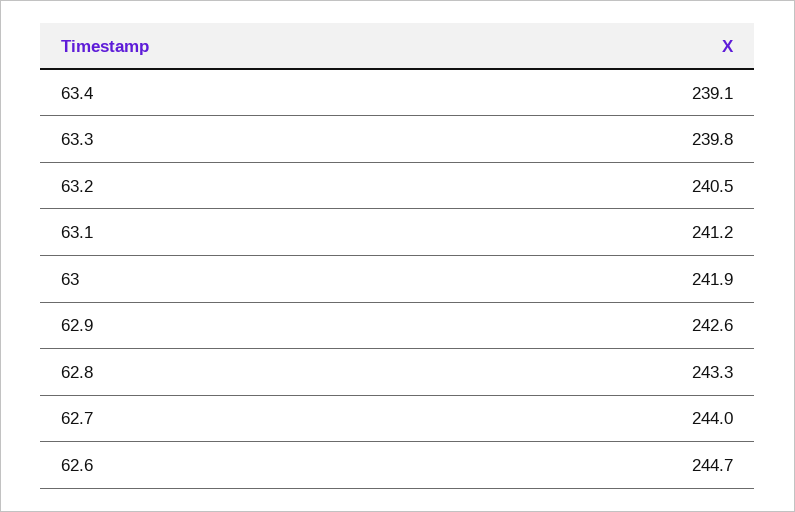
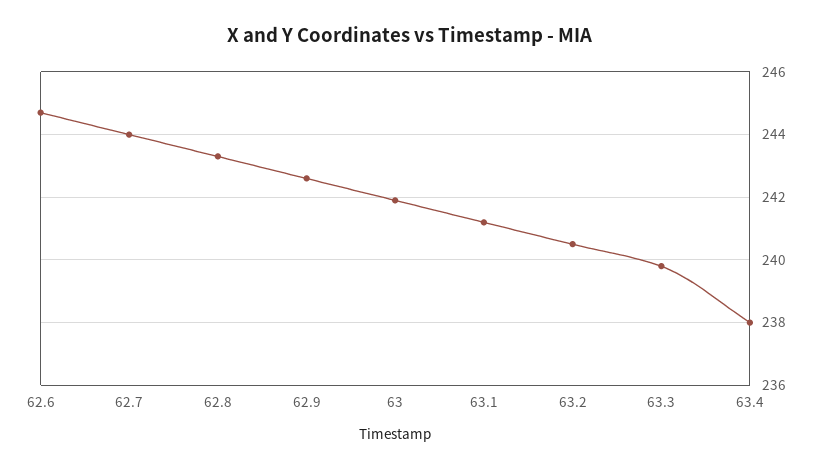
63.4: 239.1 -> 238

